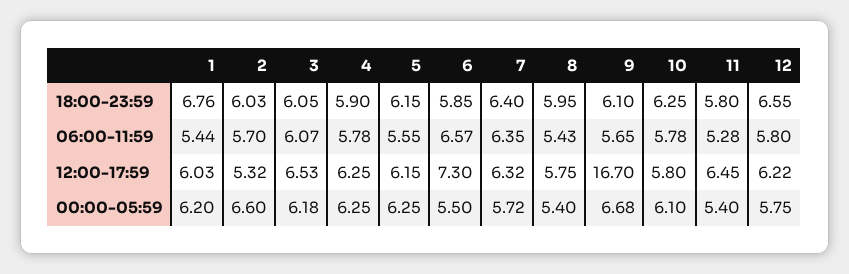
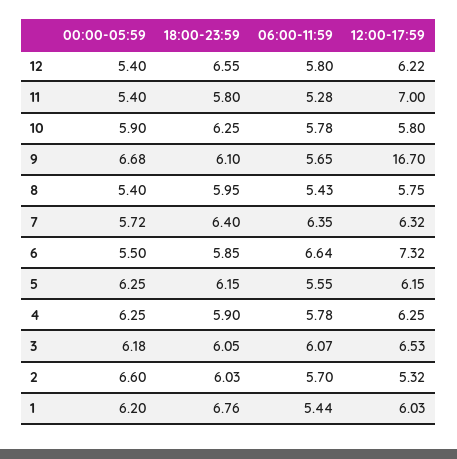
6, 06:00-11:59: 6.57 -> 6.64
6, 12:00-17:59: 7.3 -> 7.32
11, 12:00-17:59: 6.45 -> 7
10, 00:00-05:59: 6.1 -> 5.9
12, 00:00-05:59: 5.75 -> 5.4

